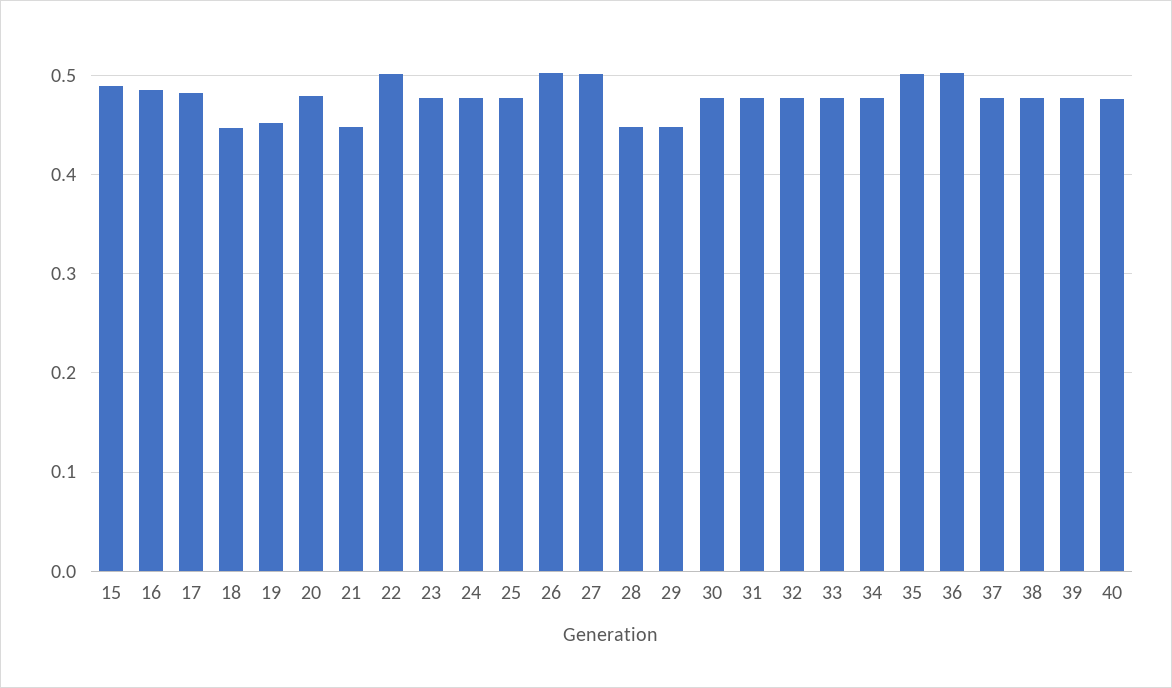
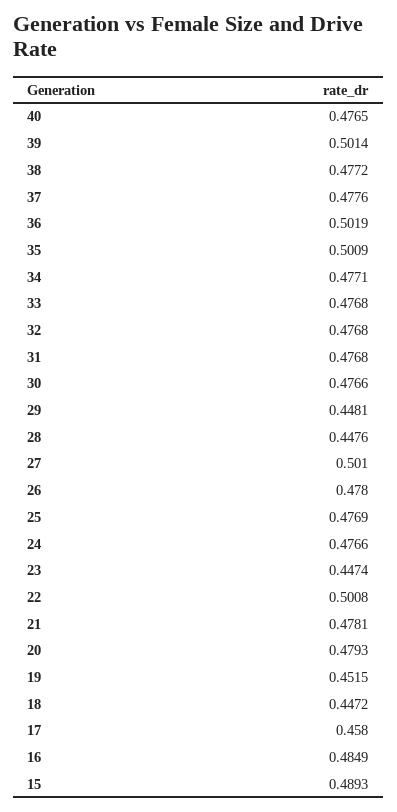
17: 0.48 -> 0.458
21: 0.45 -> 0.4781
23: 0.48 -> 0.4474
26: 0.5 -> 0.478
39: 0.48 -> 0.5014

